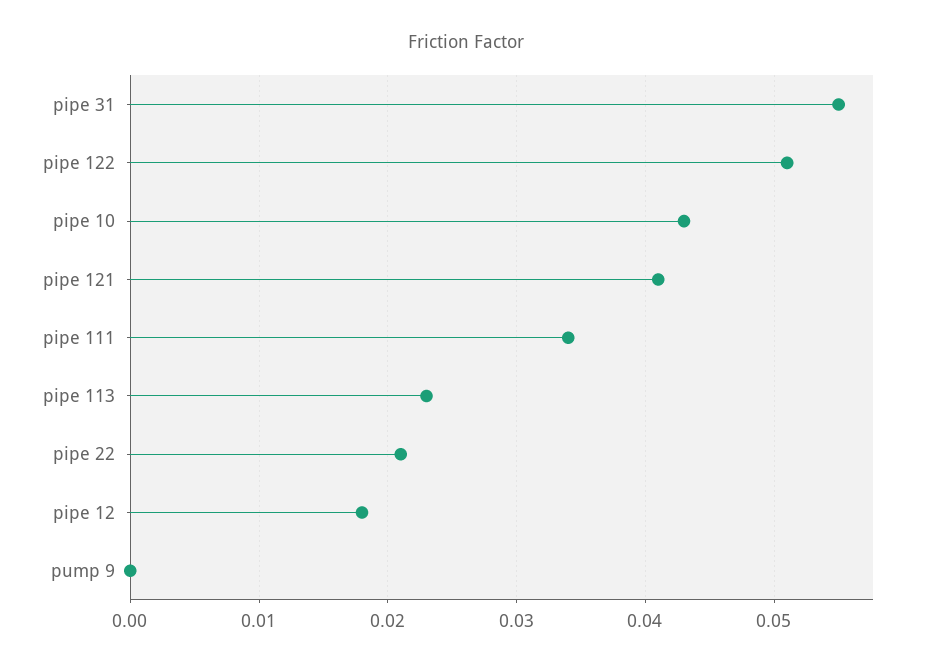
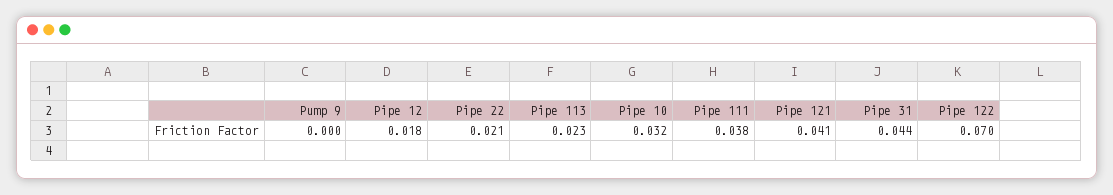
pipe 31: 0.055 -> 0.044
pipe 122: 0.051 -> 0.07
pipe 10: 0.043 -> 0.032
pipe 111: 0.034 -> 0.038

